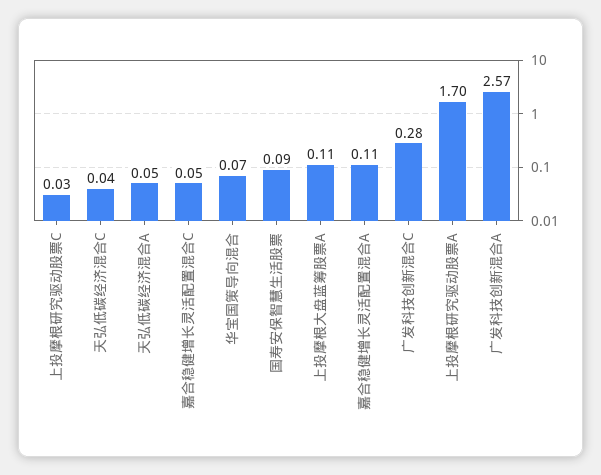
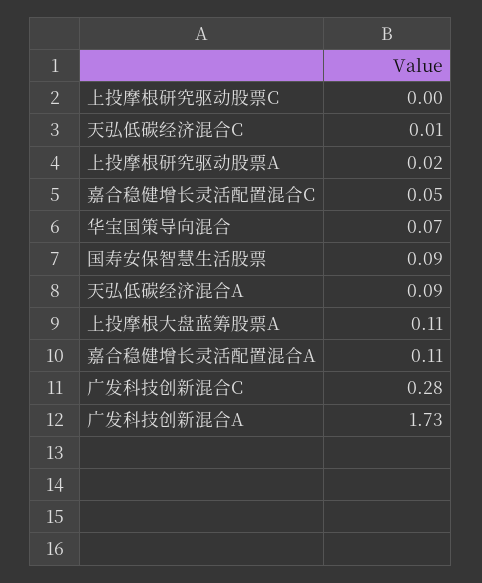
上投摩根研究驱动股票C: 0.03 -> 0
天弘低碳经济混合C: 0.04 -> 0.01
天弘低碳经济混合A: 0.05 -> 0.09
上投摩根研究驱动股票A: 1.7 -> 0.02
广发科技创新混合A: 2.57 -> 1.73

